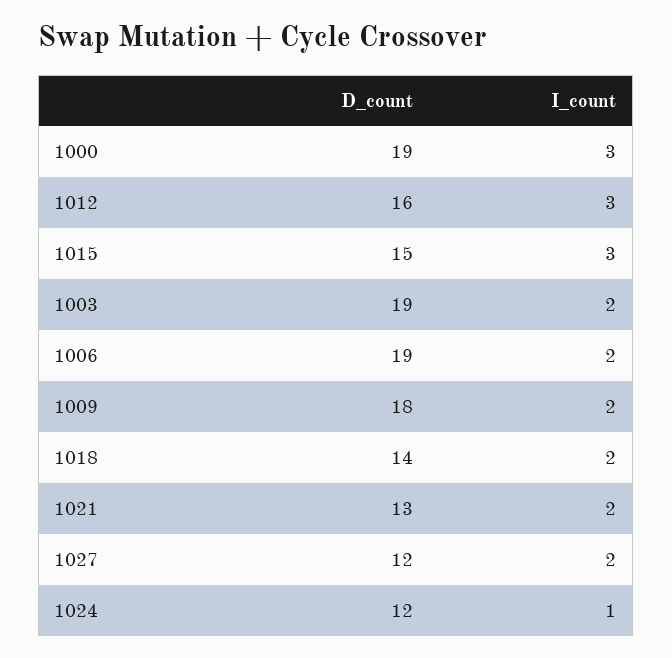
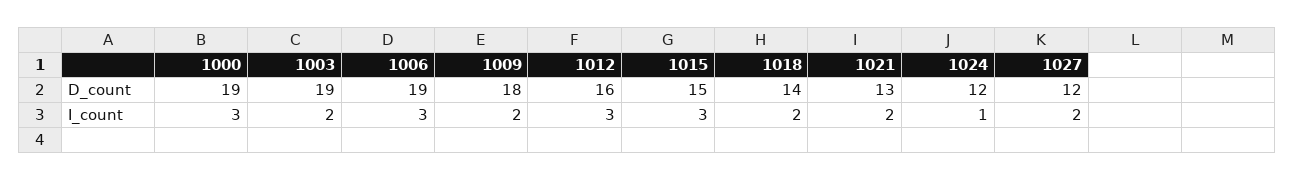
I_count, 1006: 2 -> 3

